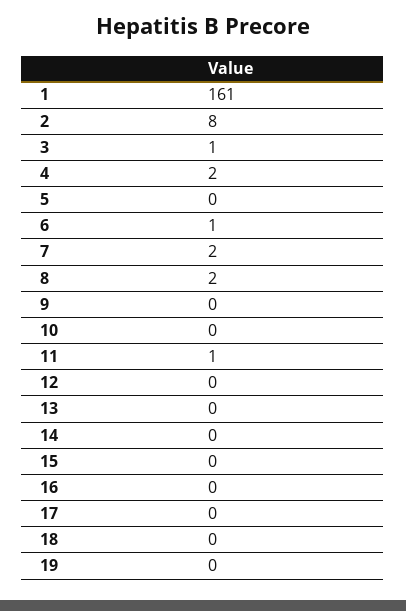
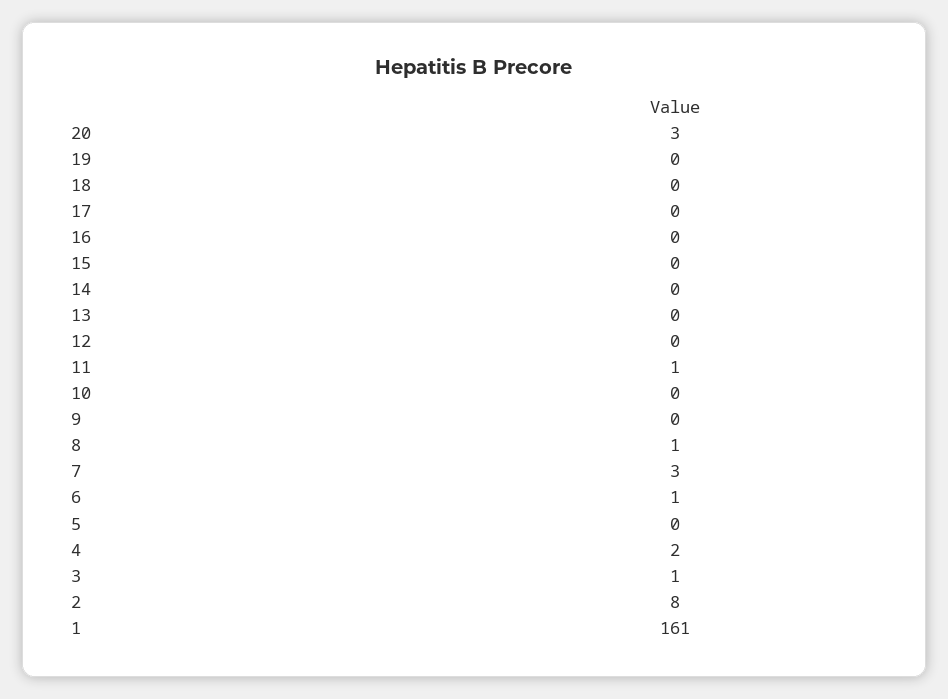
7: 2 -> 3
8: 2 -> 1
20: none -> 3

